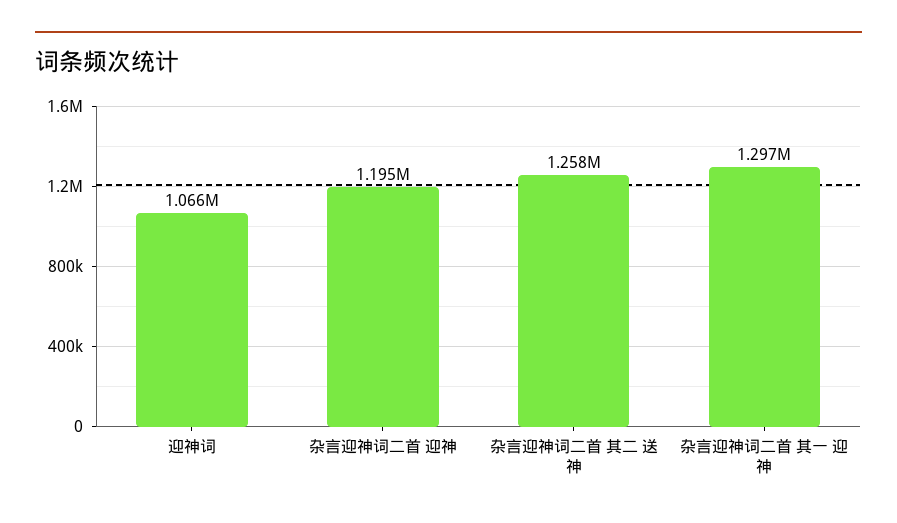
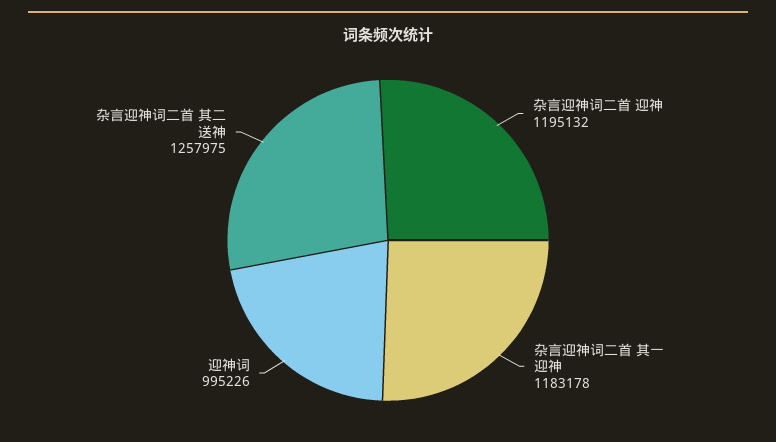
迎神词: 1066000 -> 995226
杂言迎神词二首 其一 迎神: 1297000 -> 1183178

